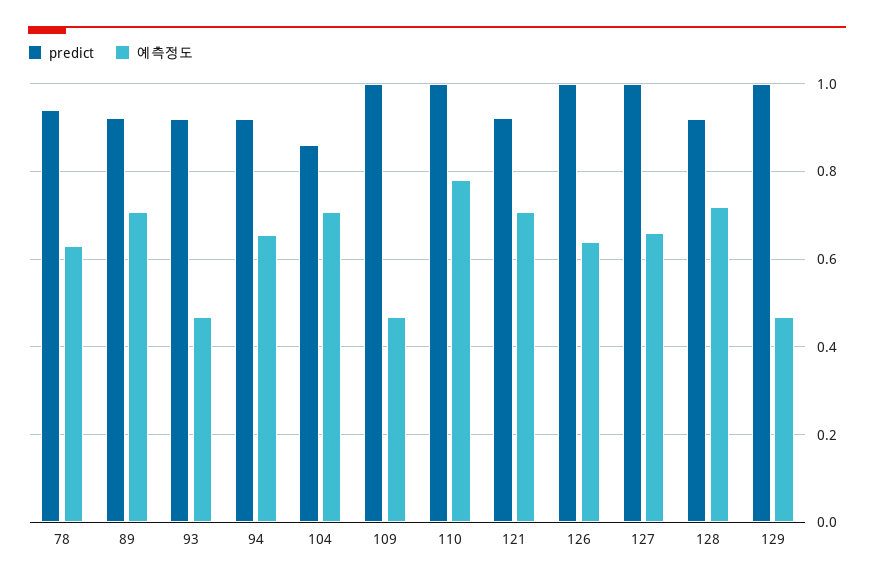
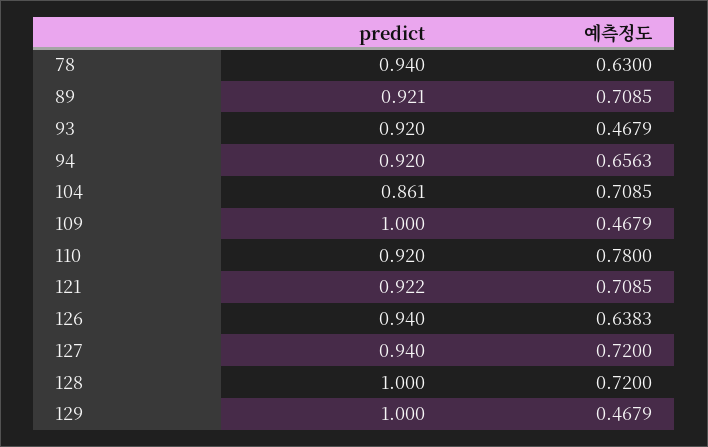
predict, 110: 1 -> 0.92
predict, 126: 1 -> 0.94
predict, 127: 1 -> 0.94
예측정도, 127: 0.66 -> 0.72
predict, 128: 0.92 -> 1

